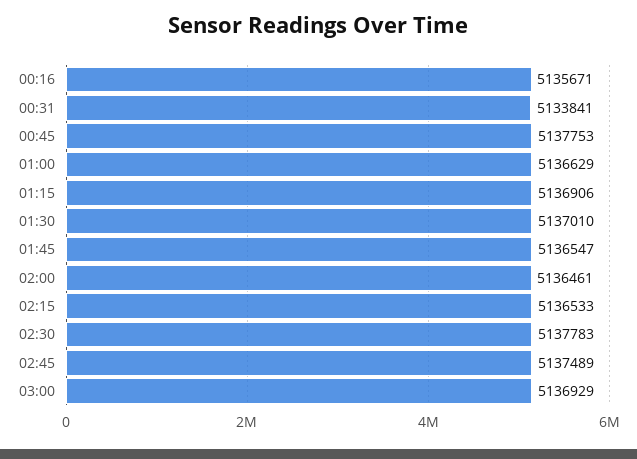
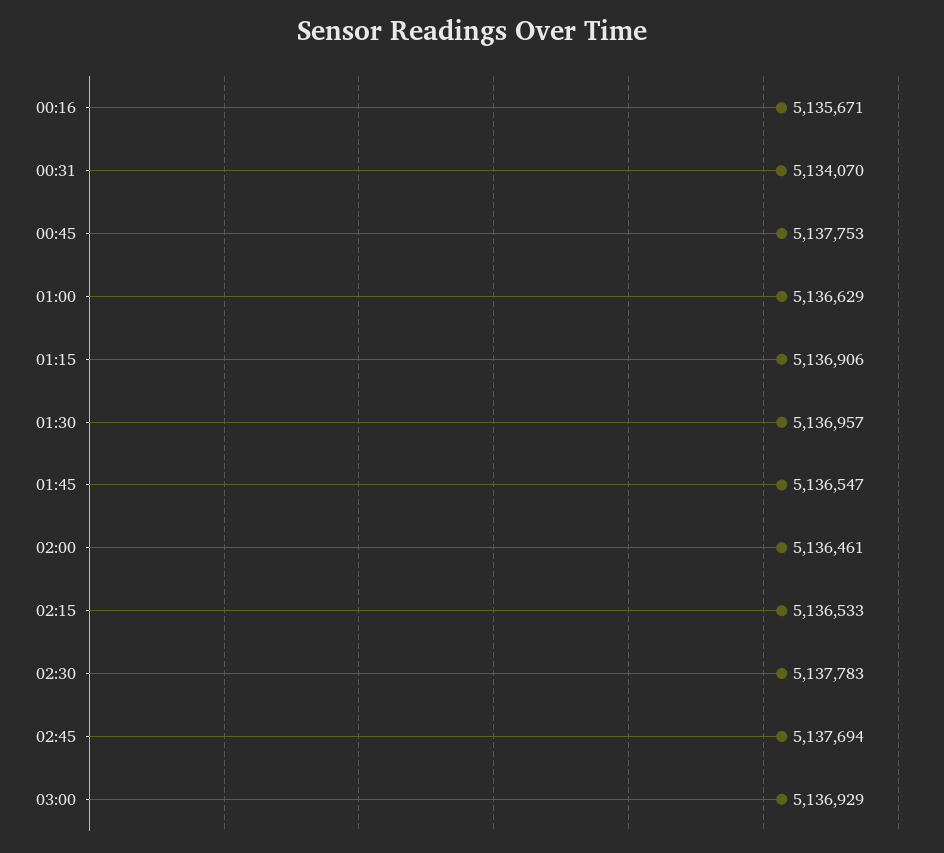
00:31: 5133841 -> 5134070
01:30: 5137010 -> 5136957
02:45: 5137489 -> 5137694

